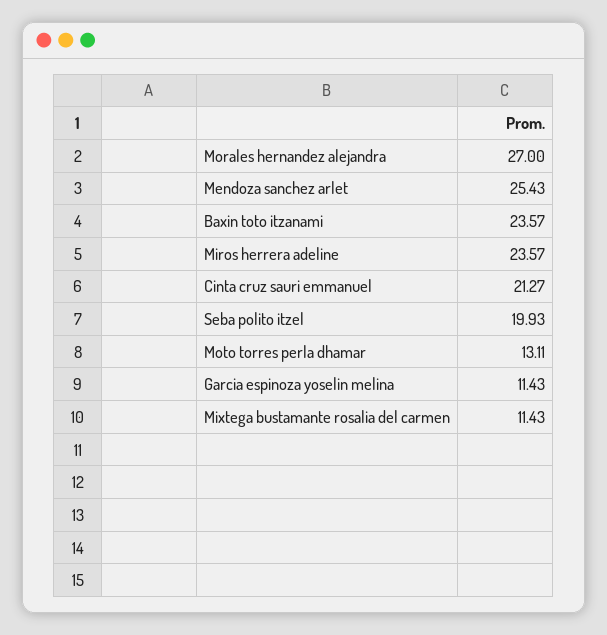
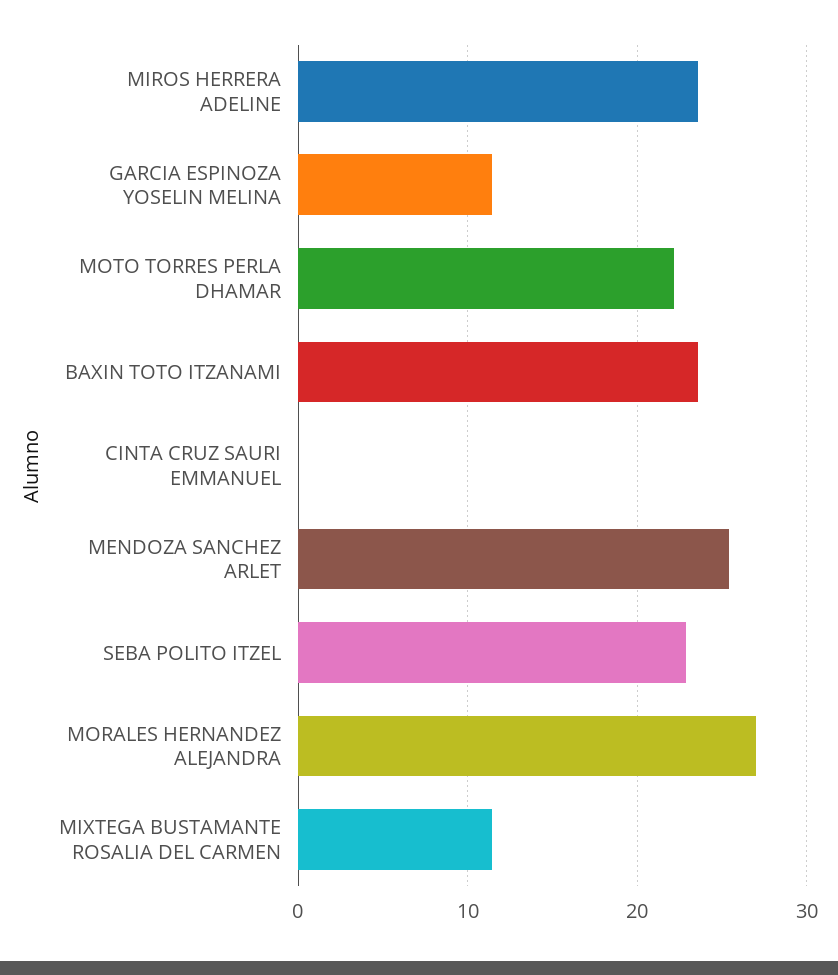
Cinta cruz sauri emmanuel: 21.27 -> 0
Seba polito itzel: 19.93 -> 23
Moto torres perla dhamar: 13.11 -> 22

